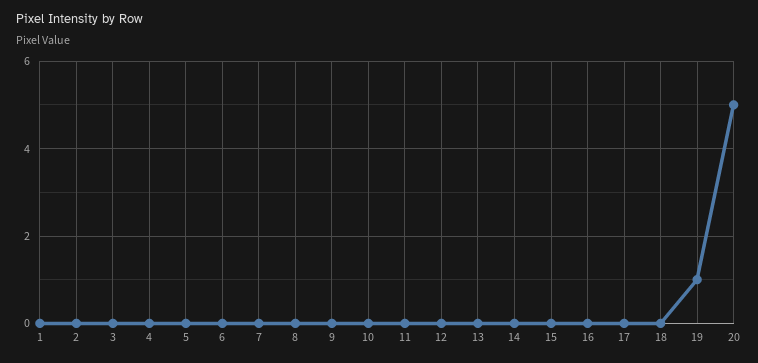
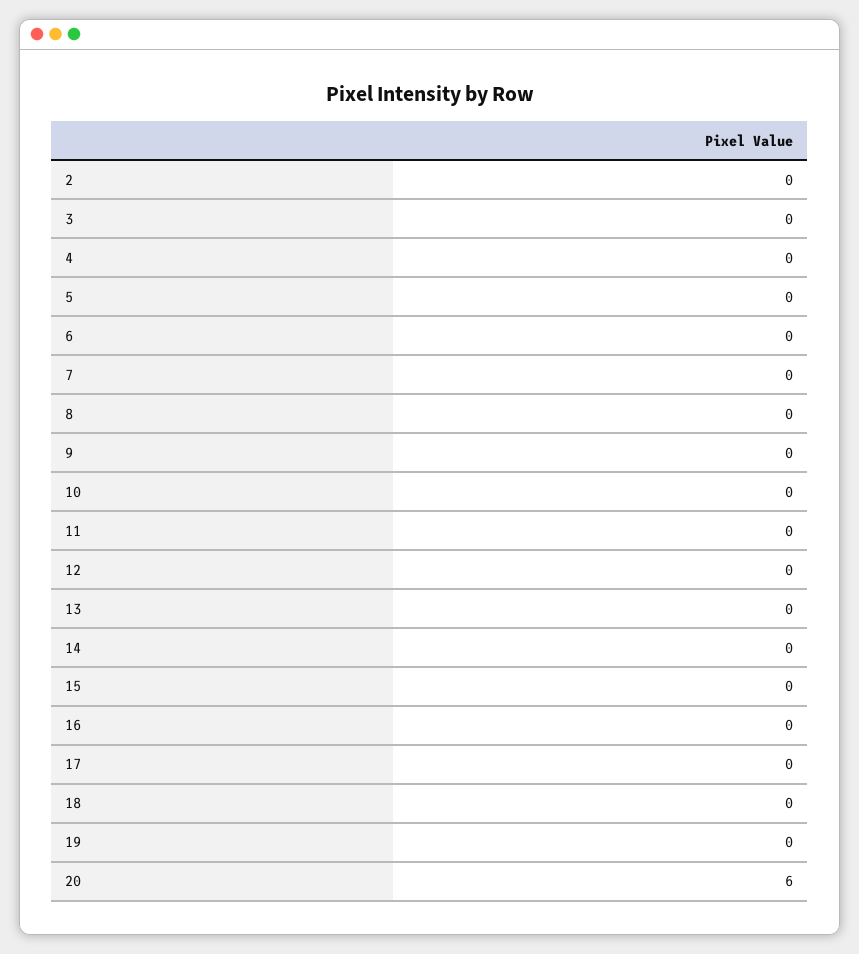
1: 0 -> none
19: 1 -> 0
20: 5 -> 6

